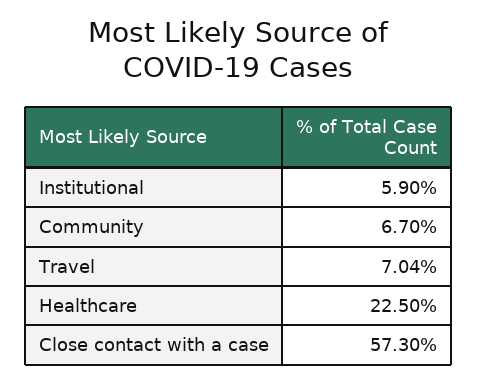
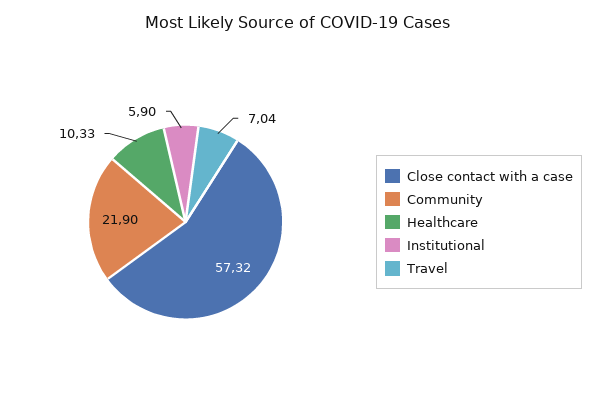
Community: 6.7 -> 21.9
Healthcare: 22.5 -> 10.33
Close contact with a case: 57.3 -> 57.32

